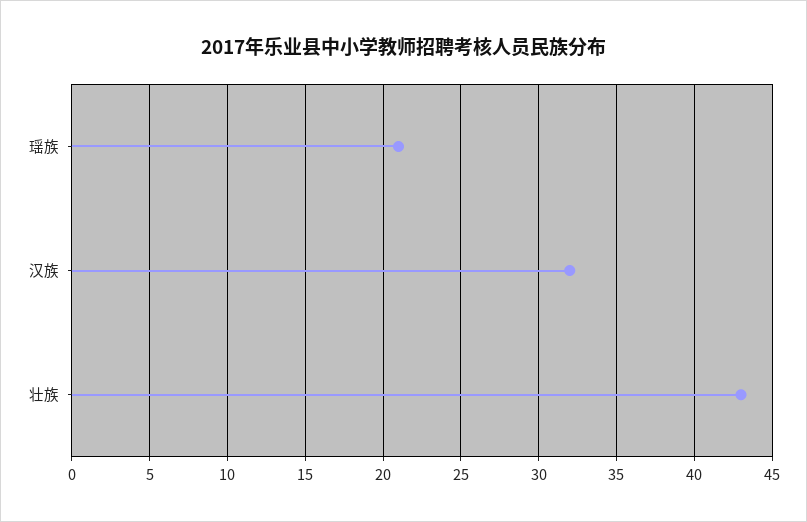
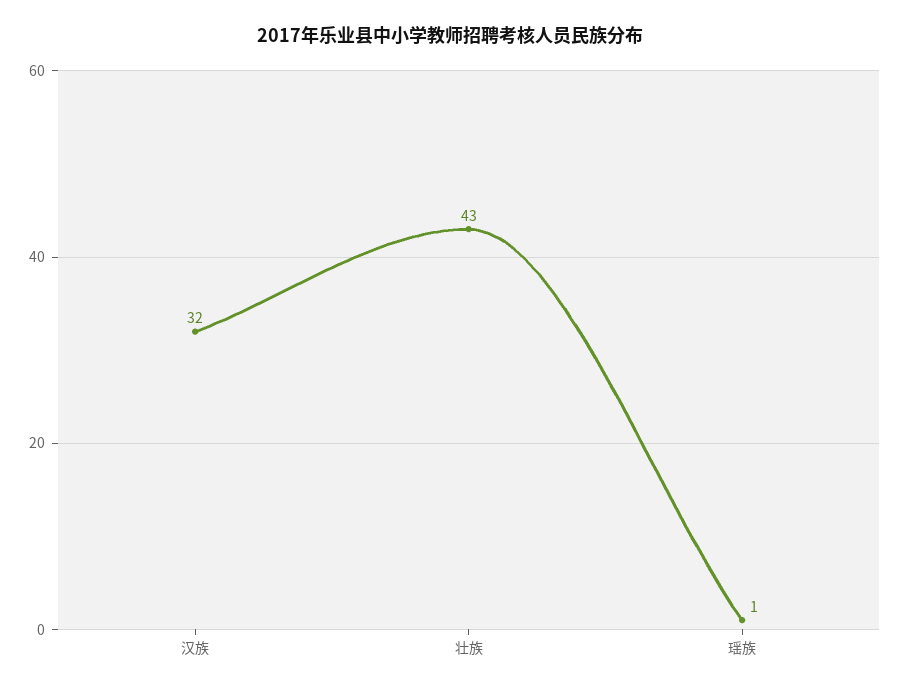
瑶族: 21 -> 1

